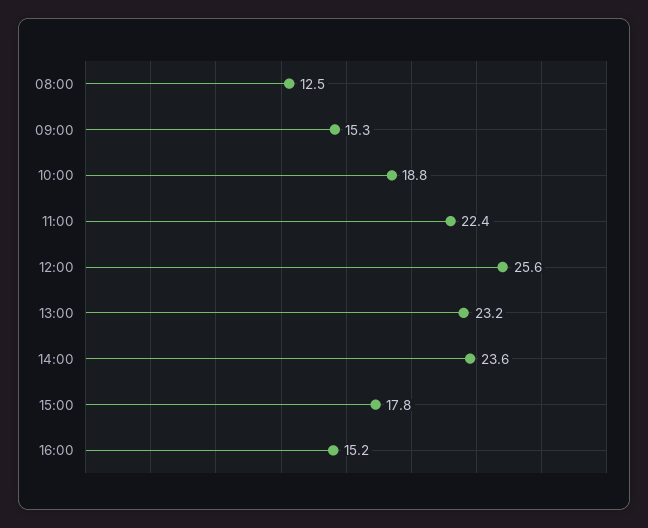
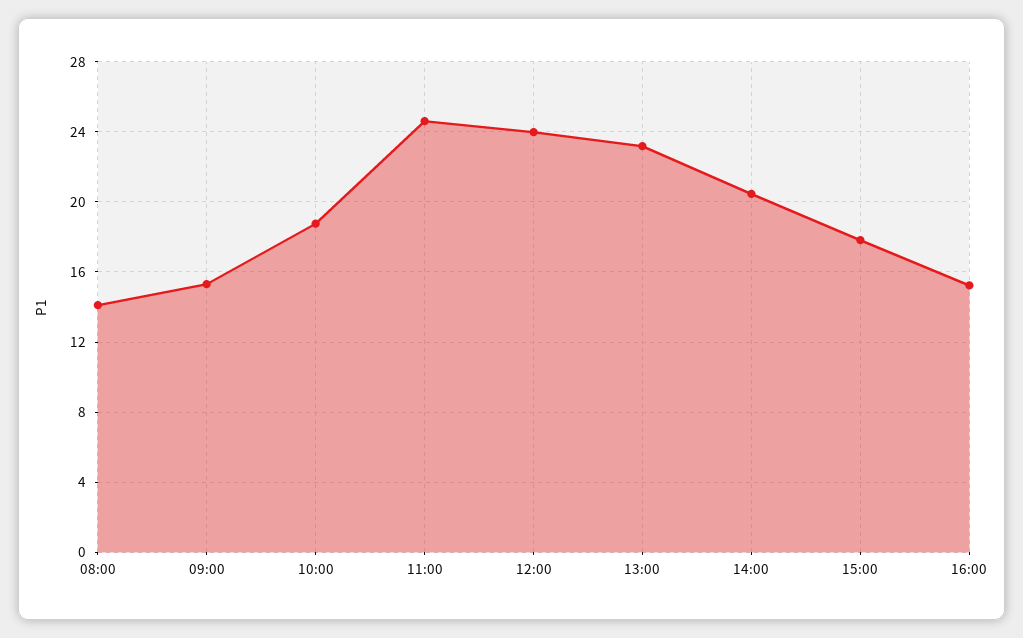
08:00: 12.5 -> 14
11:00: 22.4 -> 24.5
12:00: 25.6 -> 24
14:00: 23.6 -> 20.5

